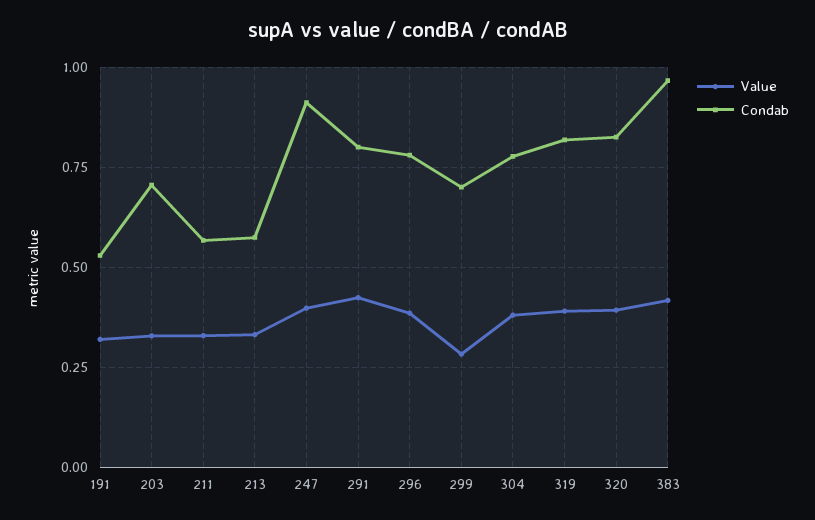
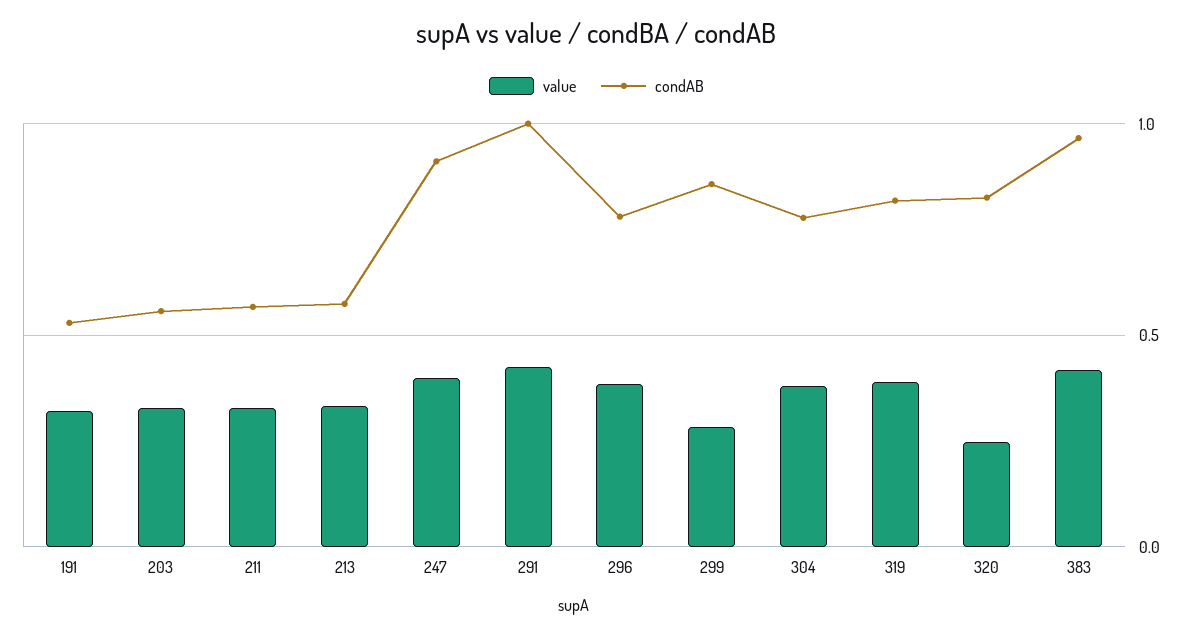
Condab, 203: 0.7 -> 0.55
Condab, 291: 0.8 -> 1
Condab, 299: 0.7 -> 0.85
Value, 320: 0.4 -> 0.25

